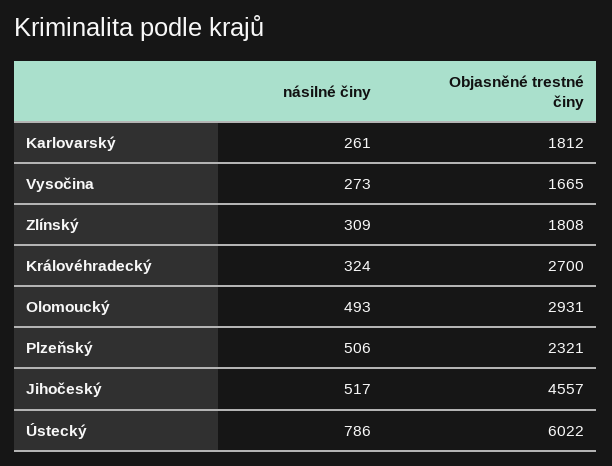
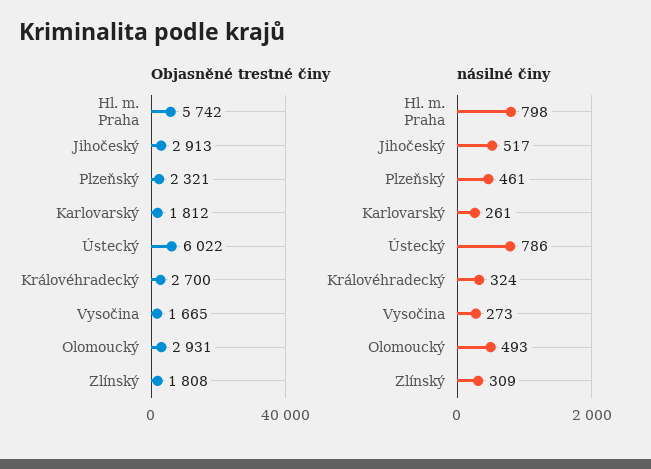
násilné činy, Plzeňský: 506 -> 461
Objasněné trestné činy, Jihočeský: 4557 -> 2913
Objasněné trestné činy, Hl. m. Praha: none -> 5742
násilné činy, Hl. m. Praha: none -> 798

